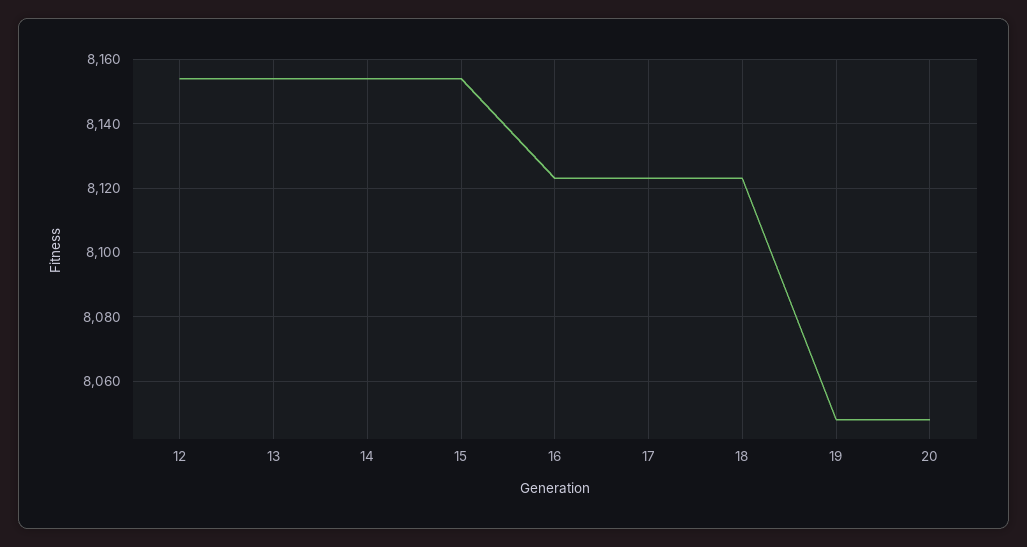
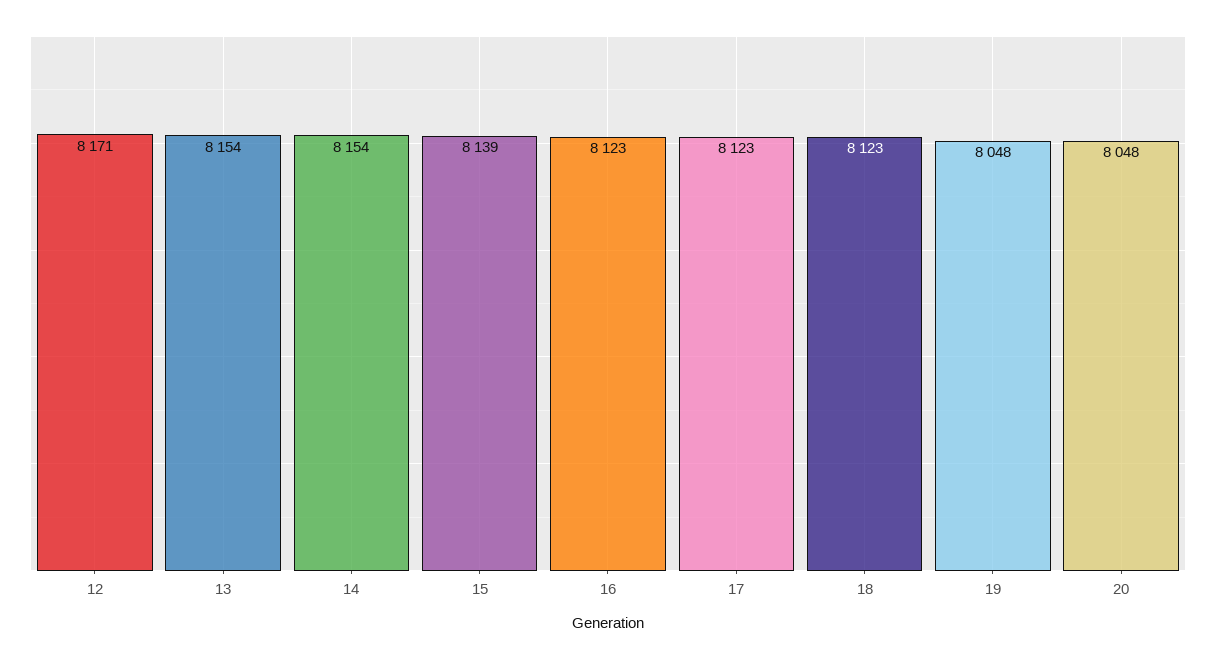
12: 8155 -> 8171
15: 8155 -> 8139

